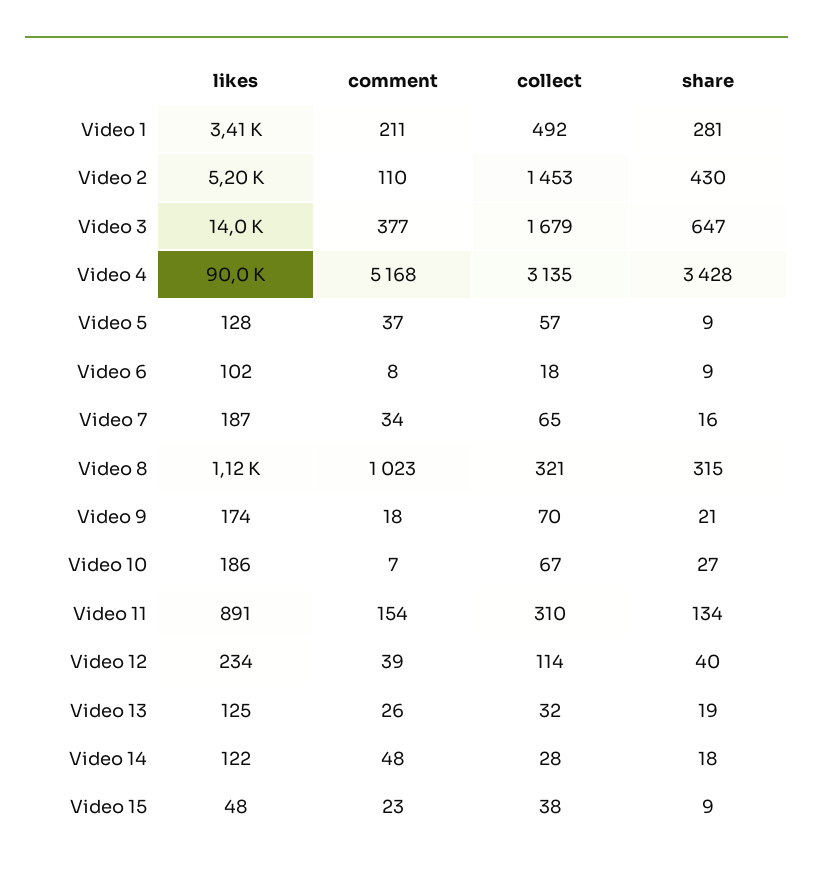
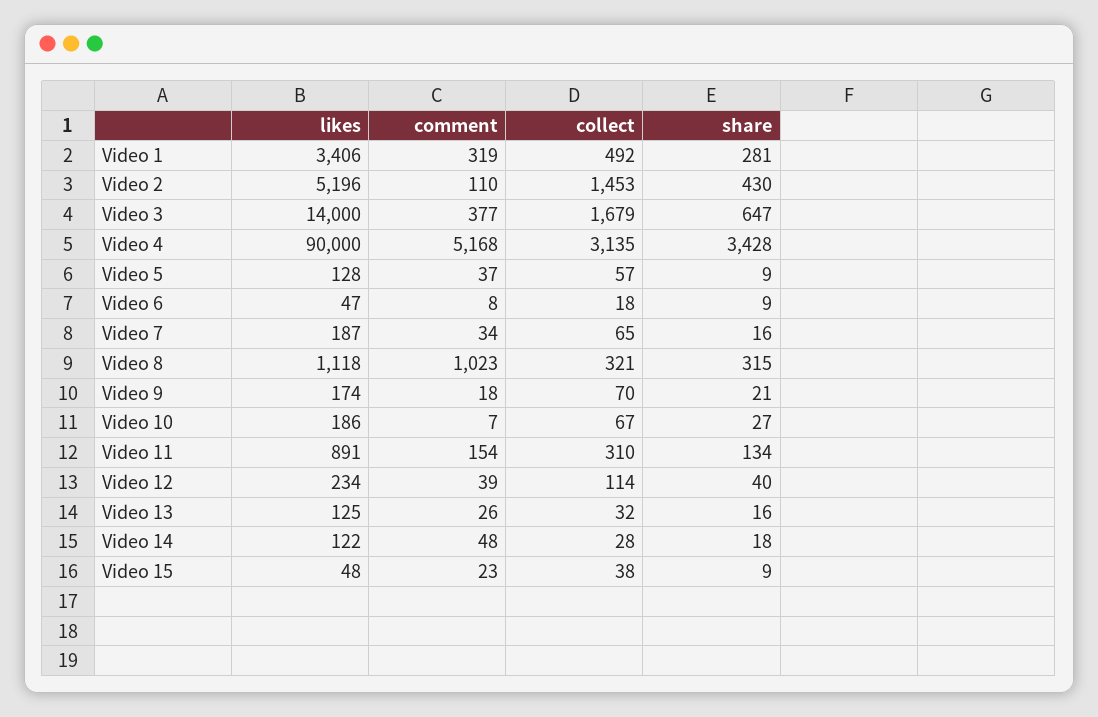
comment, Video 1: 211 -> 319
likes, Video 6: 102 -> 47
share, Video 13: 19 -> 16

